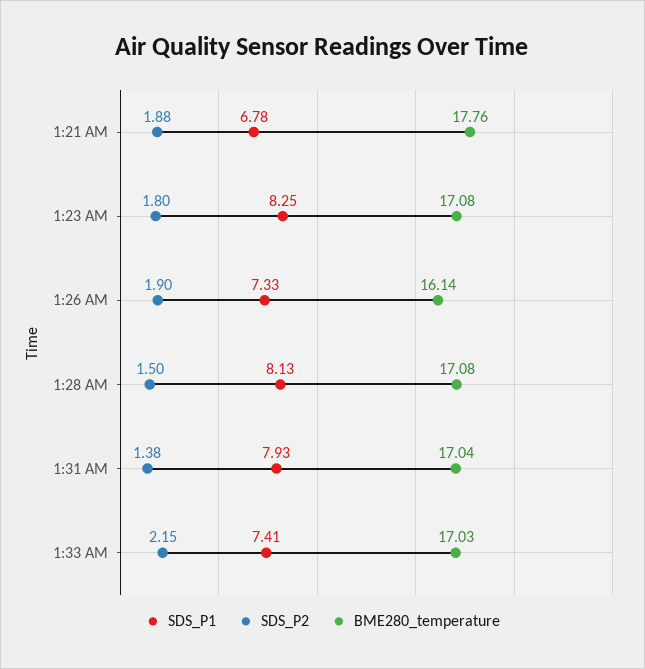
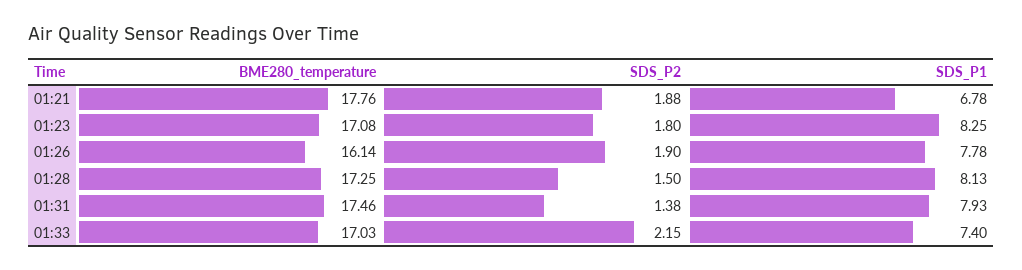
SDS_P1, 1:26 AM: 7.33 -> 7.78
BME280_temperature, 1:28 AM: 17.08 -> 17.25
BME280_temperature, 1:31 AM: 17.04 -> 17.46
SDS_P1, 1:33 AM: 7.41 -> 7.4

